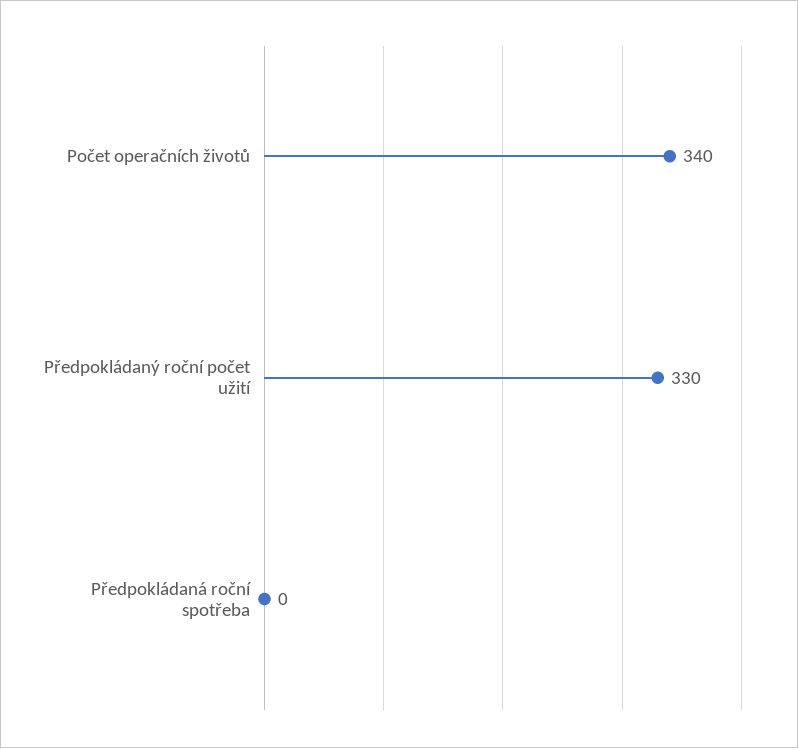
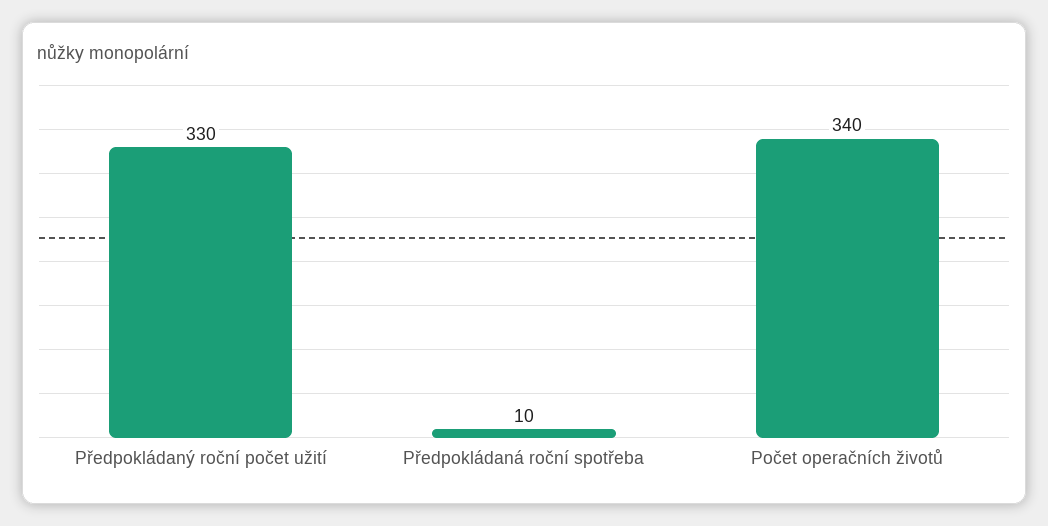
Předpokládaná roční spotřeba: 0 -> 10

